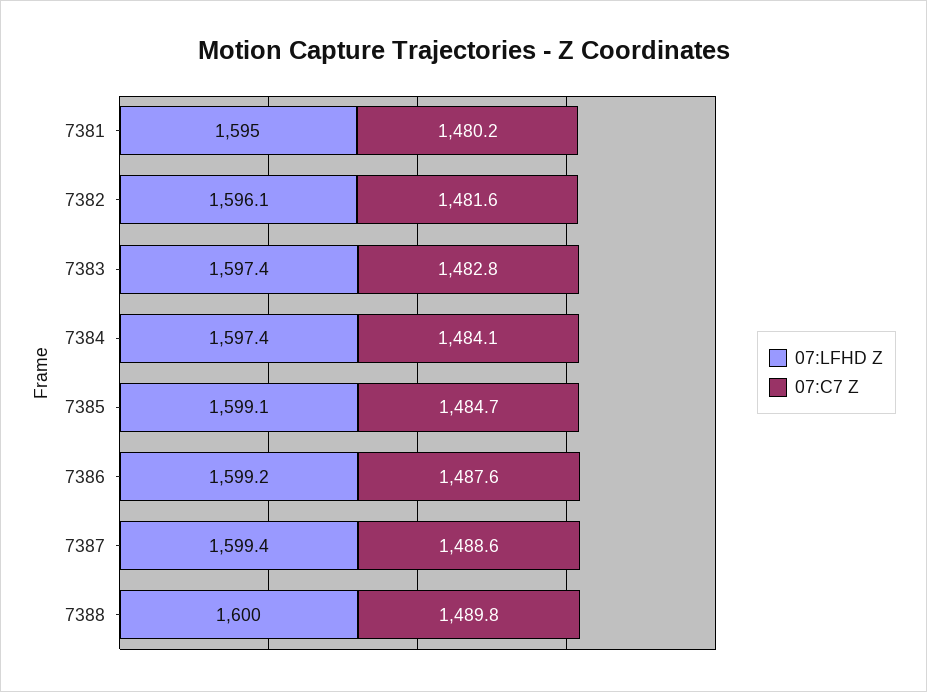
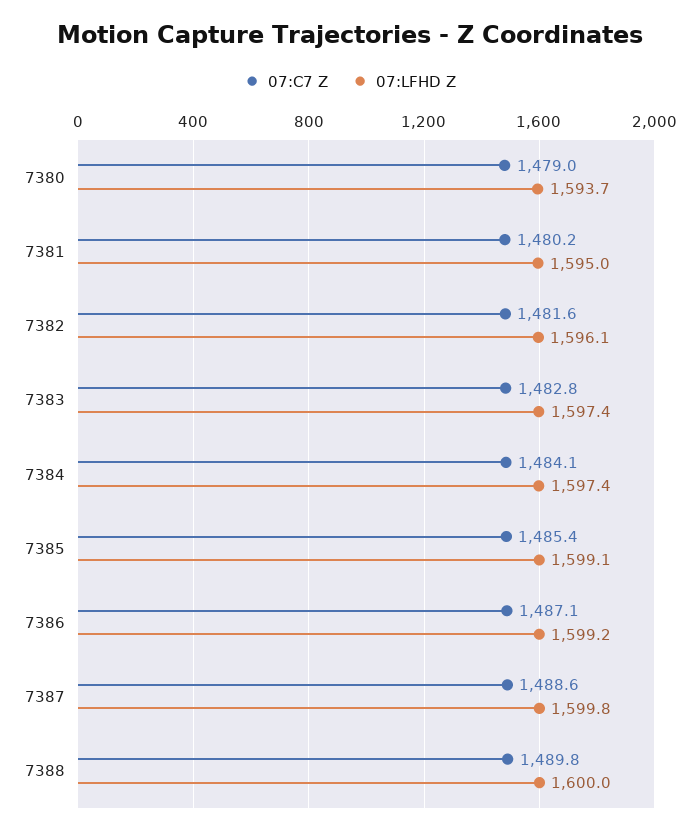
07:C7 Z, 7385: 1484.7 -> 1485.4
07:C7 Z, 7386: 1487.6 -> 1487.1
07:LFHD Z, 7387: 1599.4 -> 1599.8
07:C7 Z, 7380: none -> 1479
07:LFHD Z, 7380: none -> 1593.7

